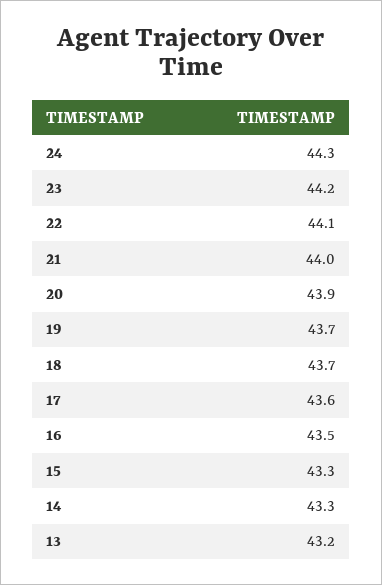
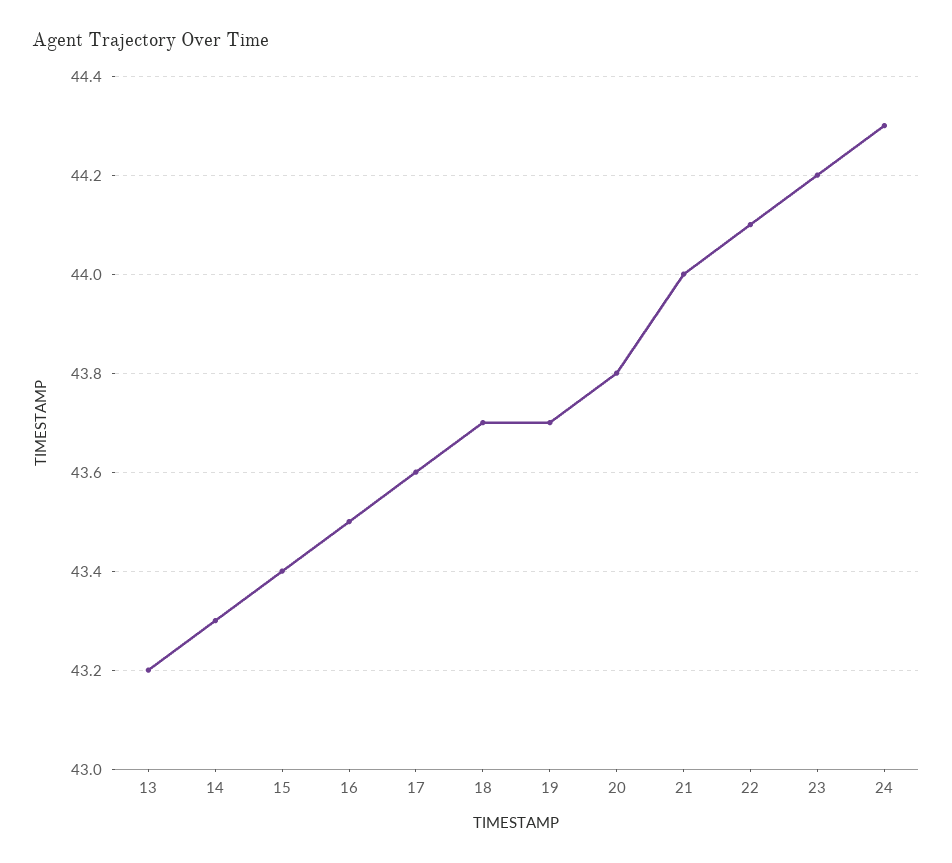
20: 43.9 -> 43.8
15: 43.3 -> 43.4

